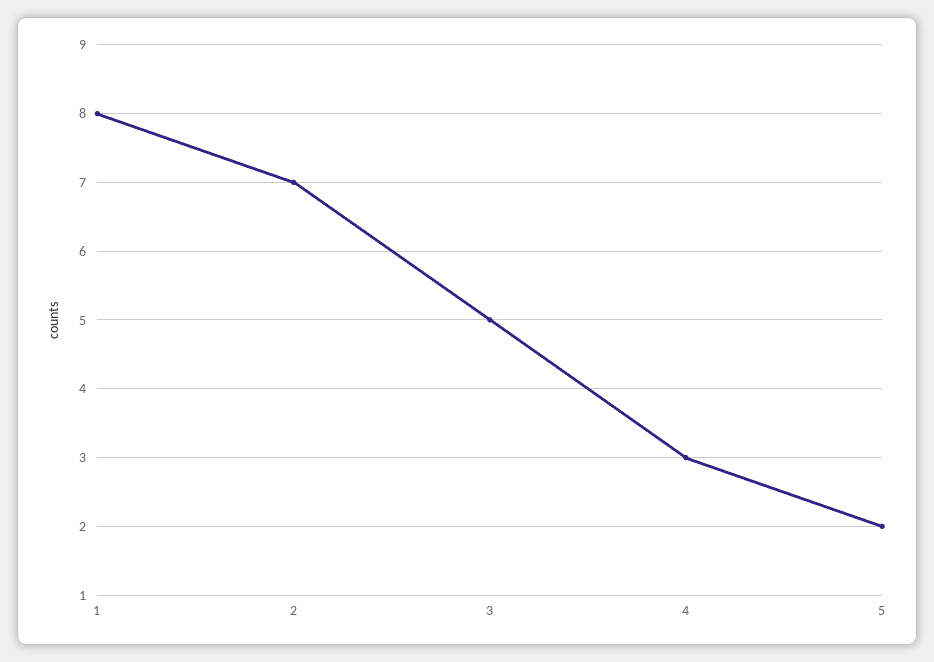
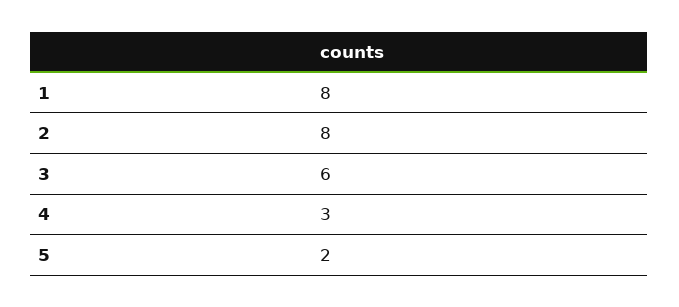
2: 7 -> 8
3: 5 -> 6

